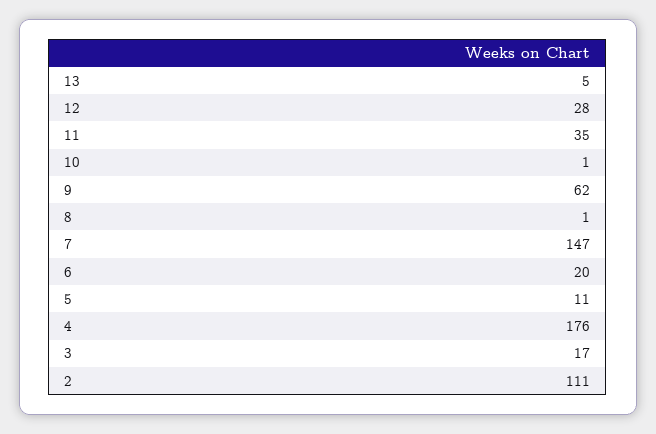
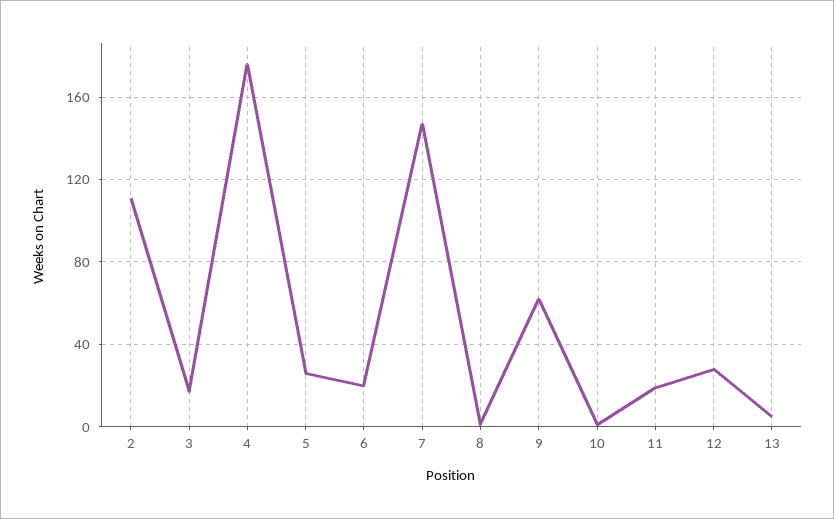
11: 35 -> 20
5: 11 -> 25

